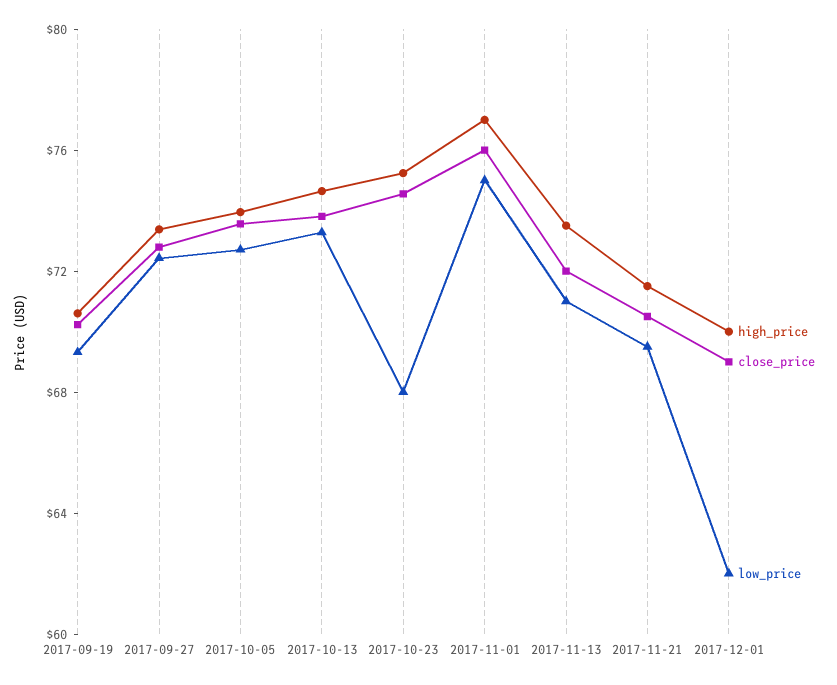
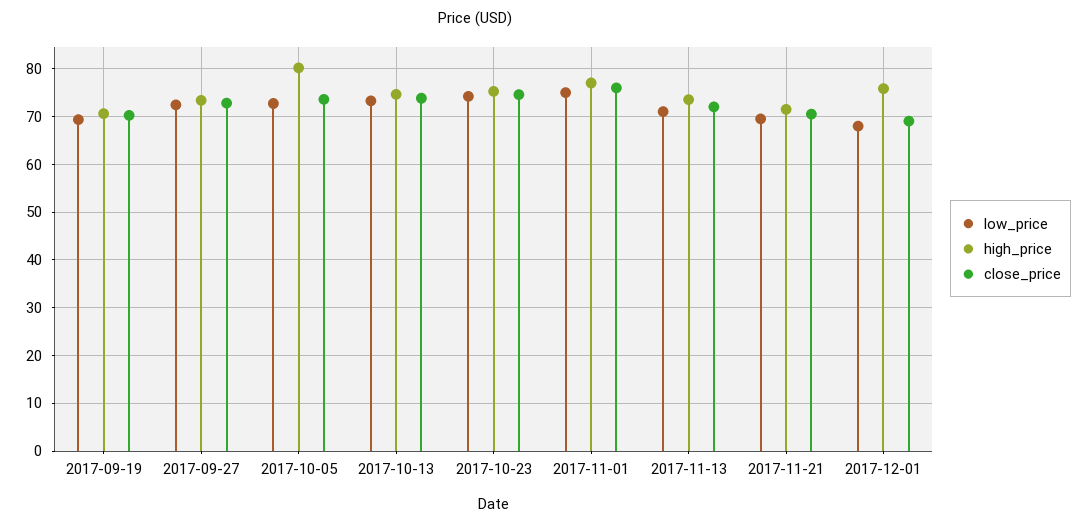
high_price, 2017-10-05: 74 -> 80
low_price, 2017-10-23: 68 -> 74
high_price, 2017-12-01: 70 -> 76
low_price, 2017-12-01: 62 -> 68

